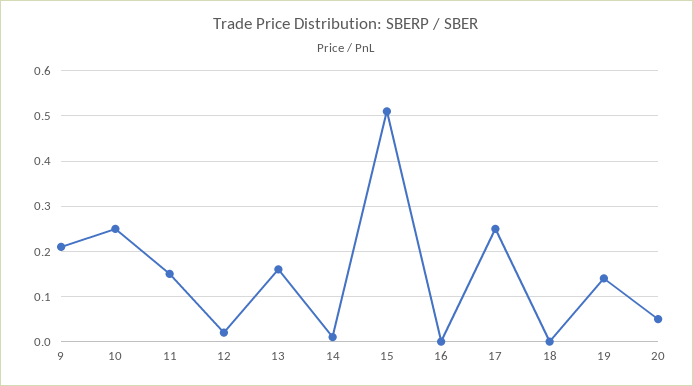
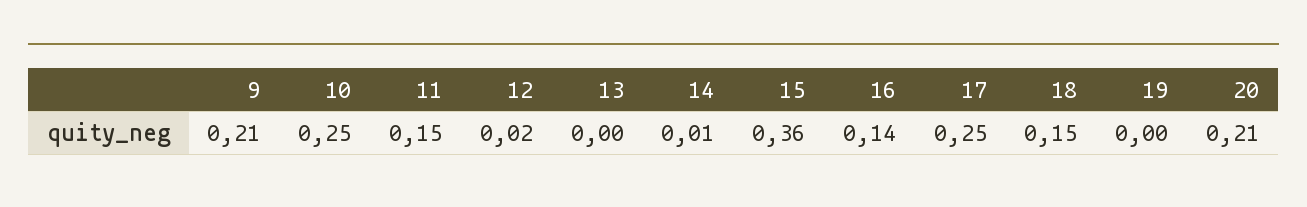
13: 0.15 -> 0
15: 0.5 -> 0.36
16: 0 -> 0.14
18: 0 -> 0.15
19: 0.15 -> 0
20: 0.05 -> 0.21

